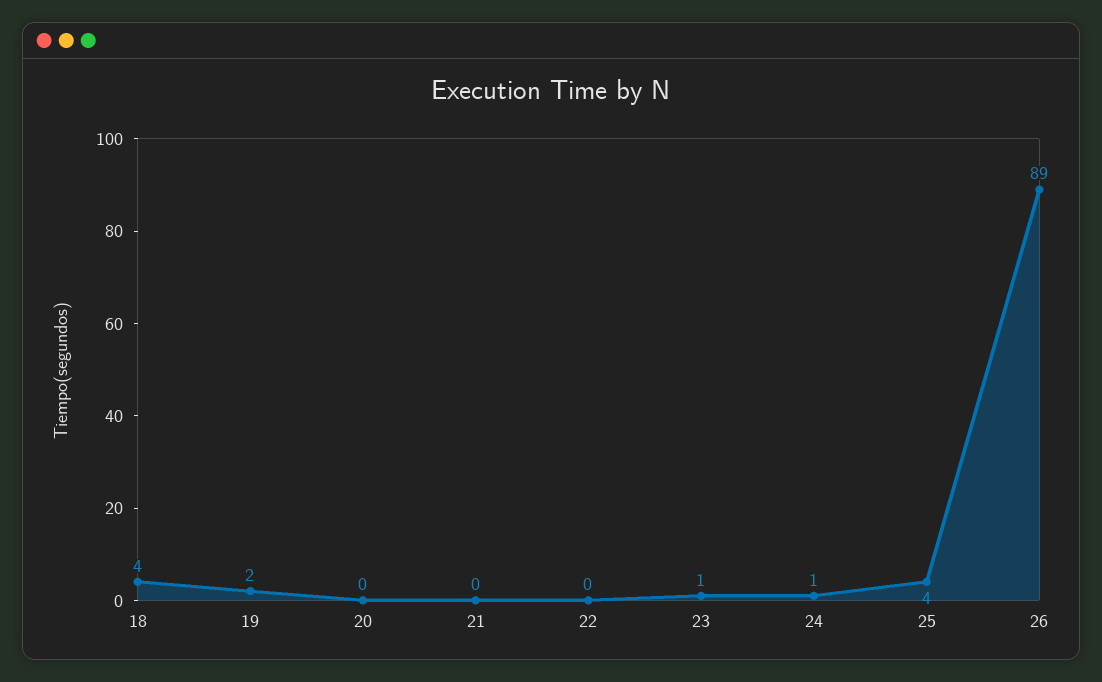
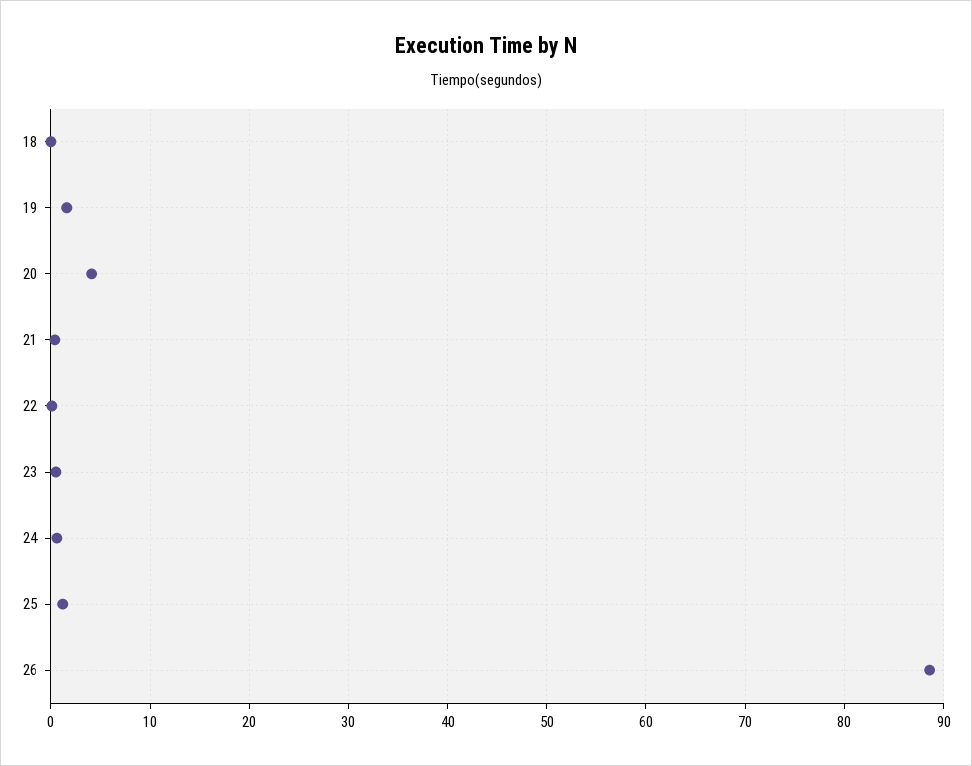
18: 4 -> 0
20: 0 -> 4
25: 4 -> 1

